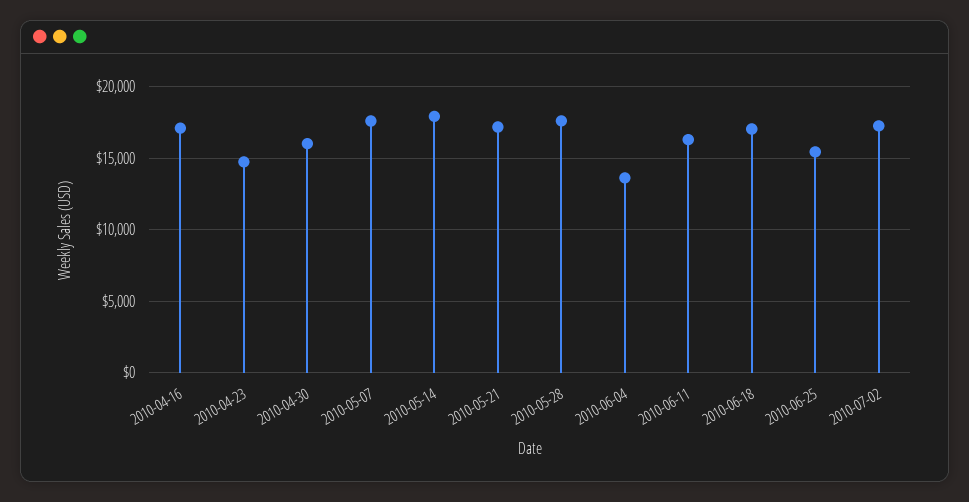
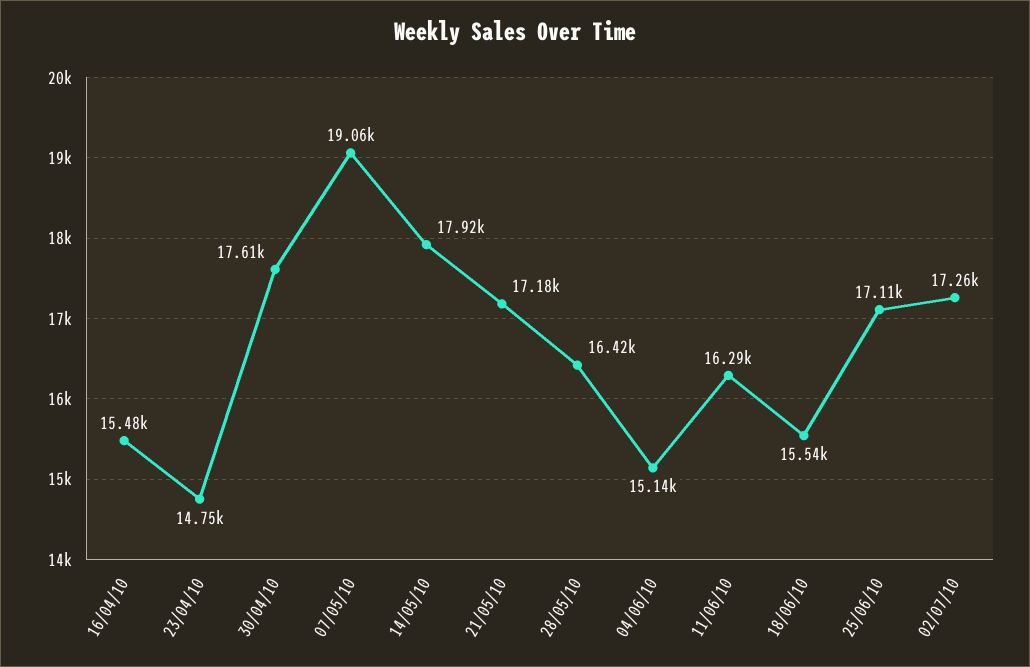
2010-04-16: 17000 -> 15480
2010-04-30: 16000 -> 17610
2010-05-07: 17500 -> 19060
2010-05-28: 17500 -> 16420
2010-06-04: 13500 -> 15140
2010-06-18: 17000 -> 15540
2010-06-25: 15500 -> 17110

